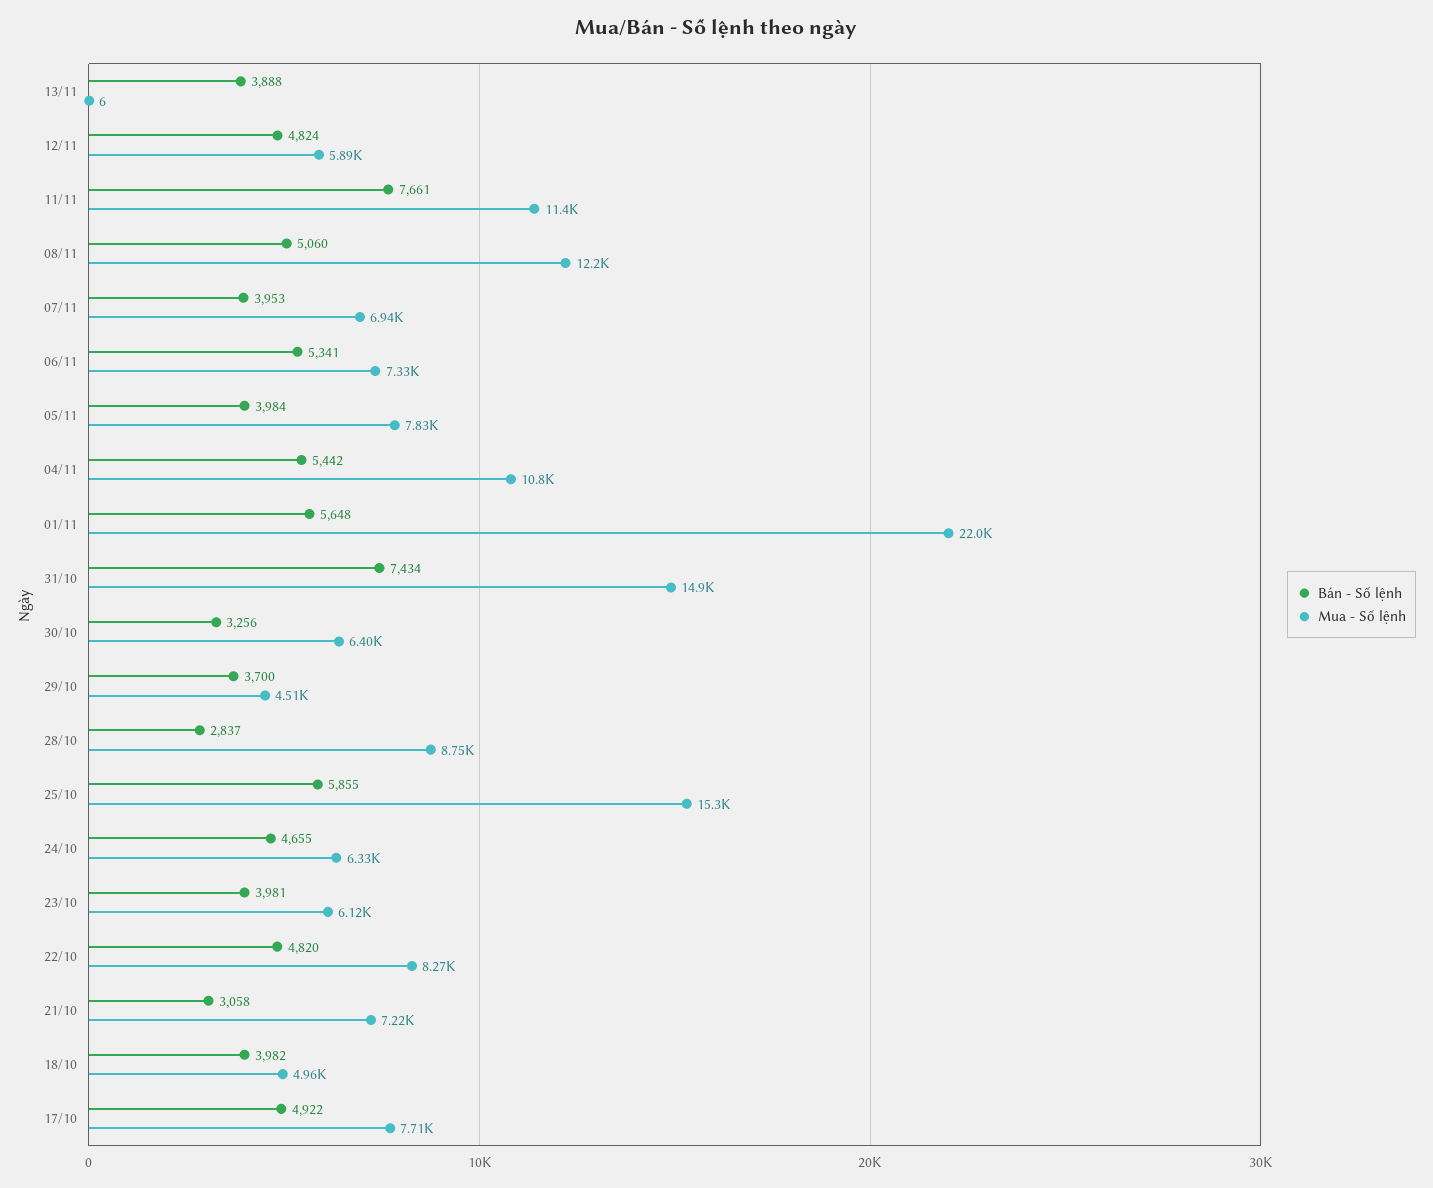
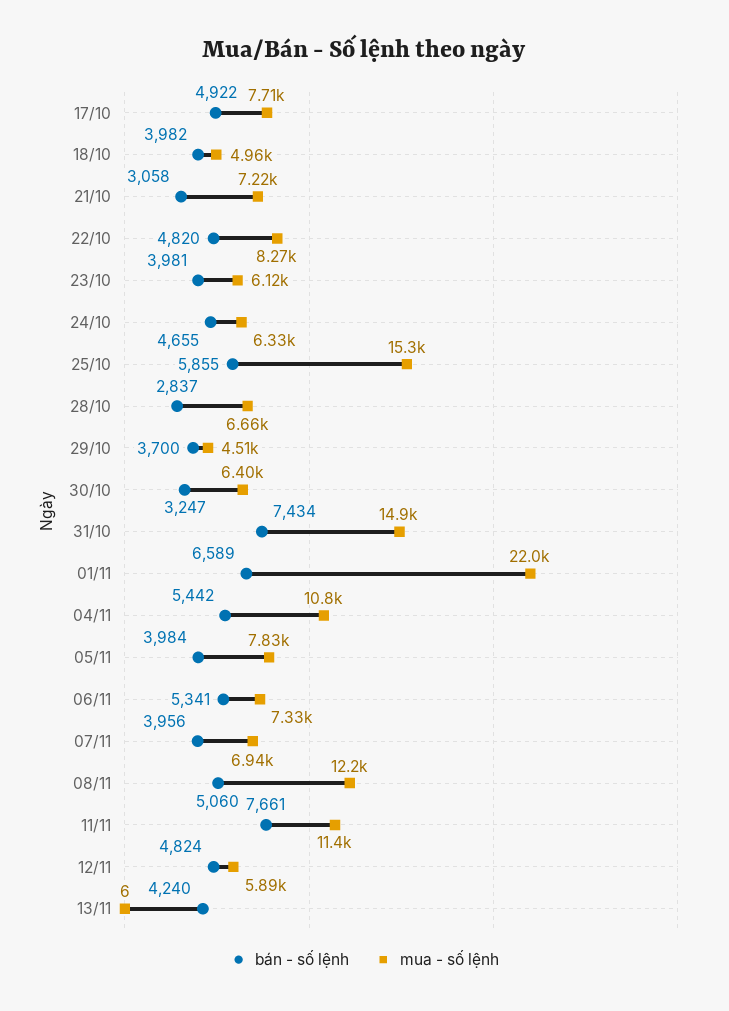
Bán - Số lệnh, 13/11: 3888 -> 4240
Bán - Số lệnh, 07/11: 3953 -> 3956
Bán - Số lệnh, 01/11: 5648 -> 6589
Bán - Số lệnh, 30/10: 3256 -> 3247
Mua - Số lệnh, 28/10: 8750 -> 6660

